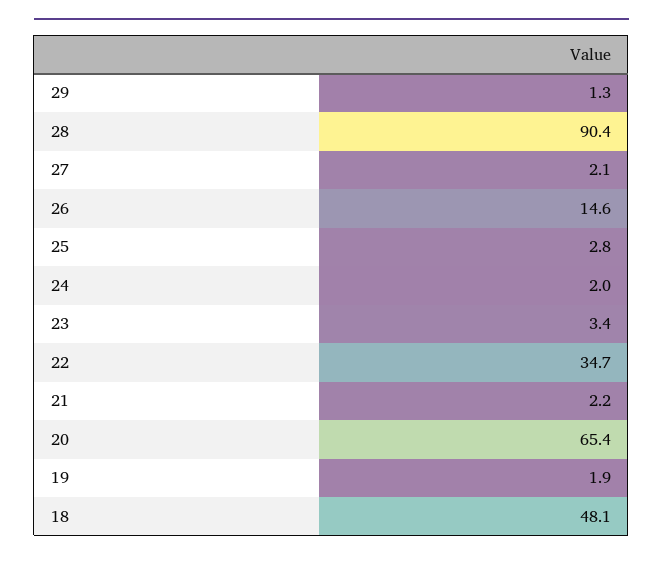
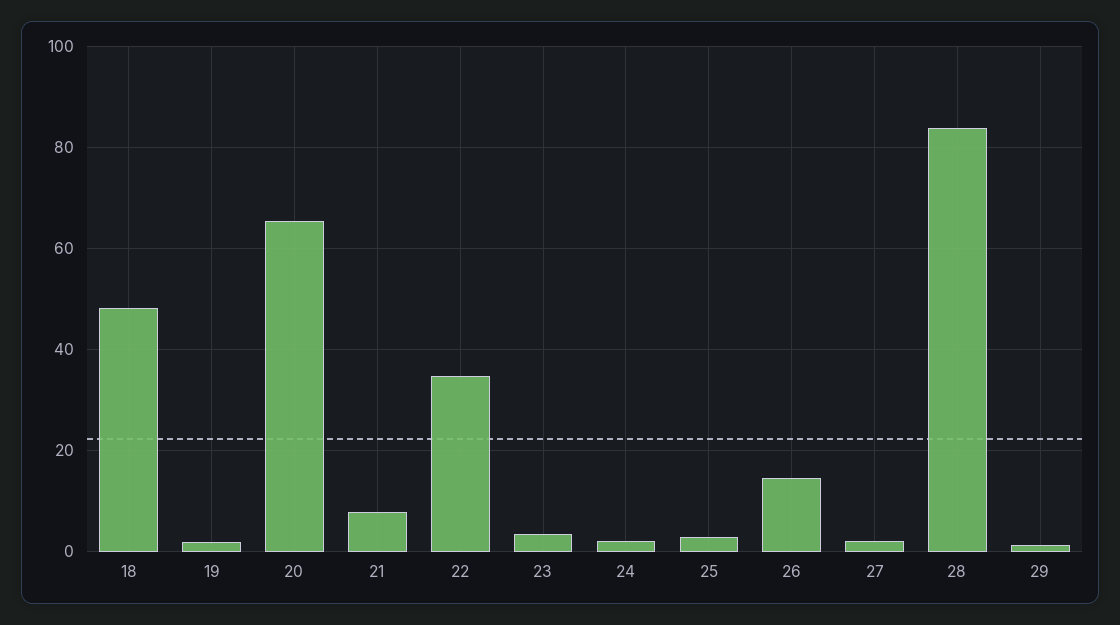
28: 90.4 -> 84
21: 2.2 -> 8

